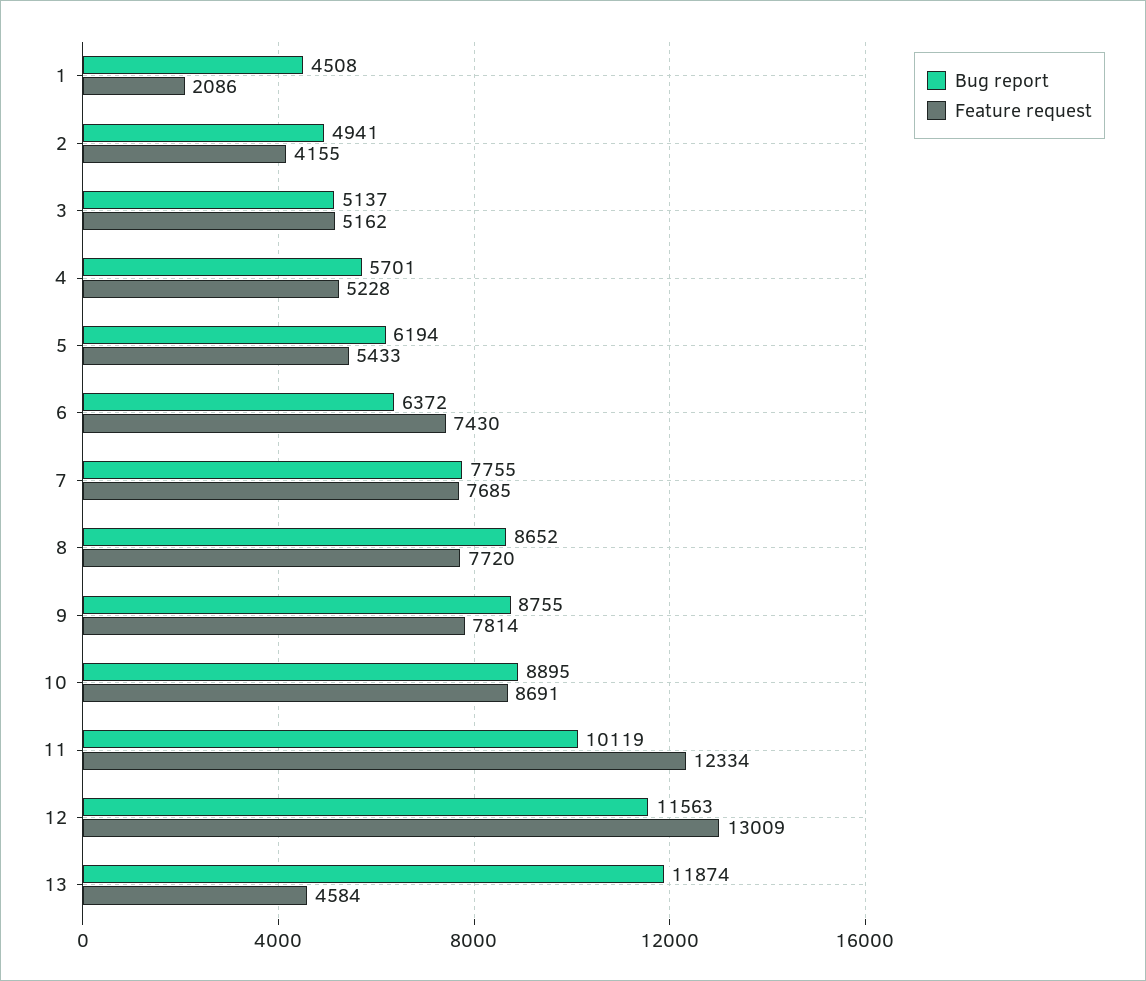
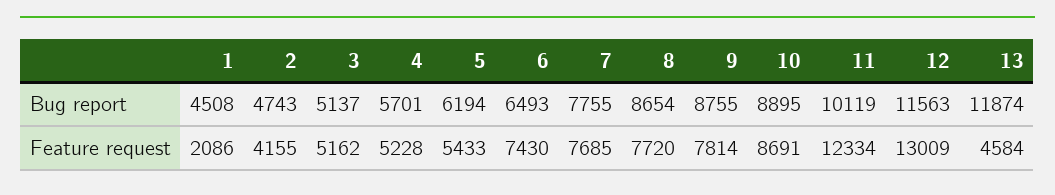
Bug report, 2: 4941 -> 4743
Bug report, 6: 6372 -> 6493
Bug report, 8: 8652 -> 8654

